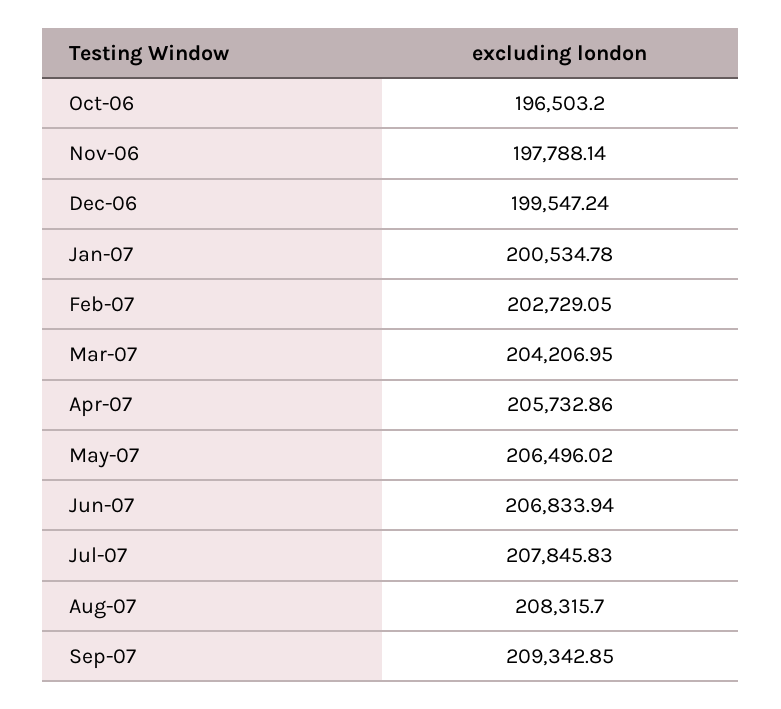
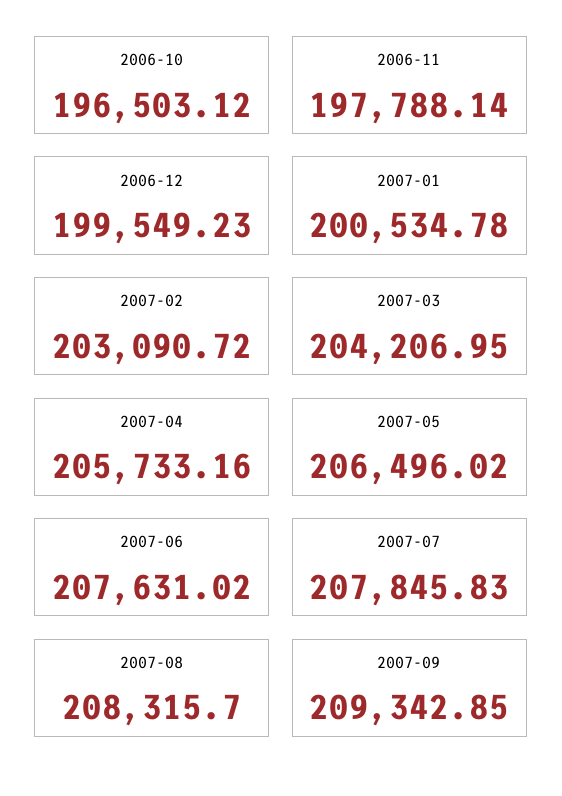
Oct-06: 196503.2 -> 196503.12
Dec-06: 199547.24 -> 199549.23
Feb-07: 202729.05 -> 203090.72
Apr-07: 205732.86 -> 205733.16
Jun-07: 206833.94 -> 207631.02

